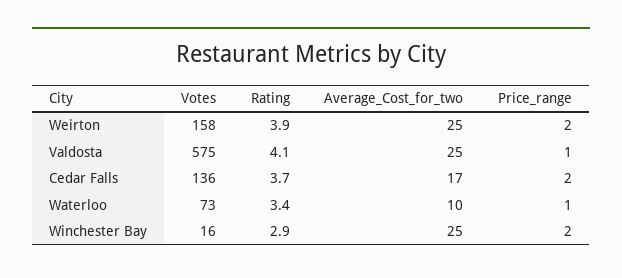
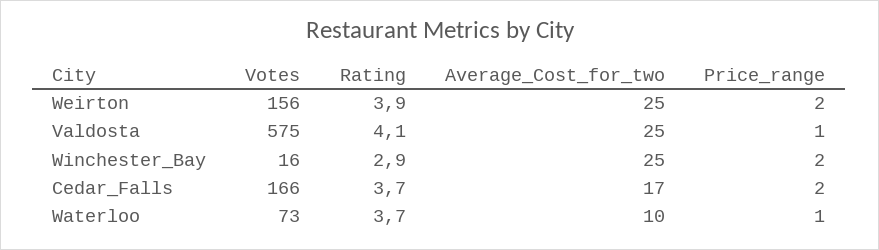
Votes, Weirton: 158 -> 156
Votes, Cedar Falls: 136 -> 166
Rating, Waterloo: 3.4 -> 3.7

